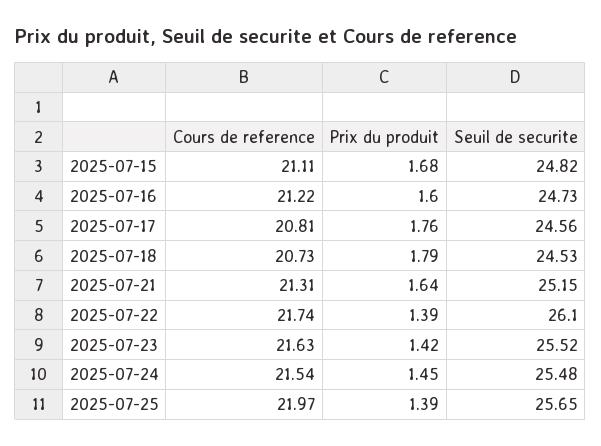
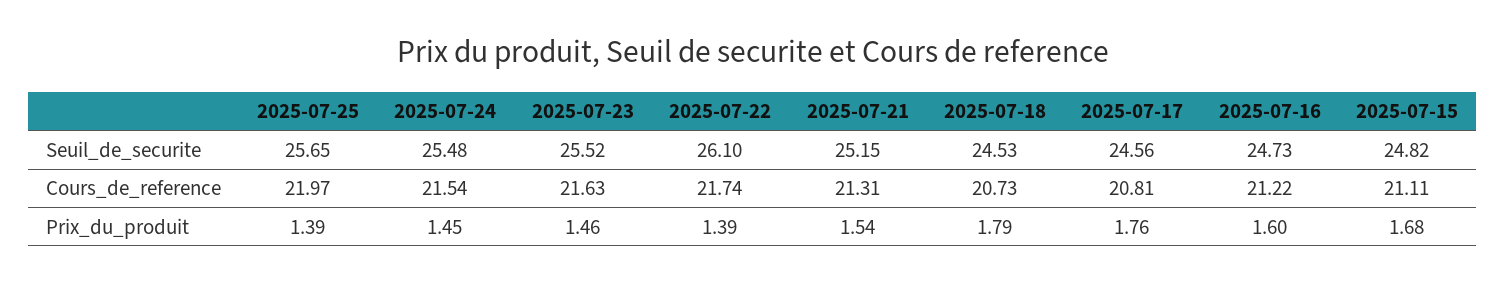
Prix du produit, 2025-07-21: 1.64 -> 1.54
Prix du produit, 2025-07-23: 1.42 -> 1.46

